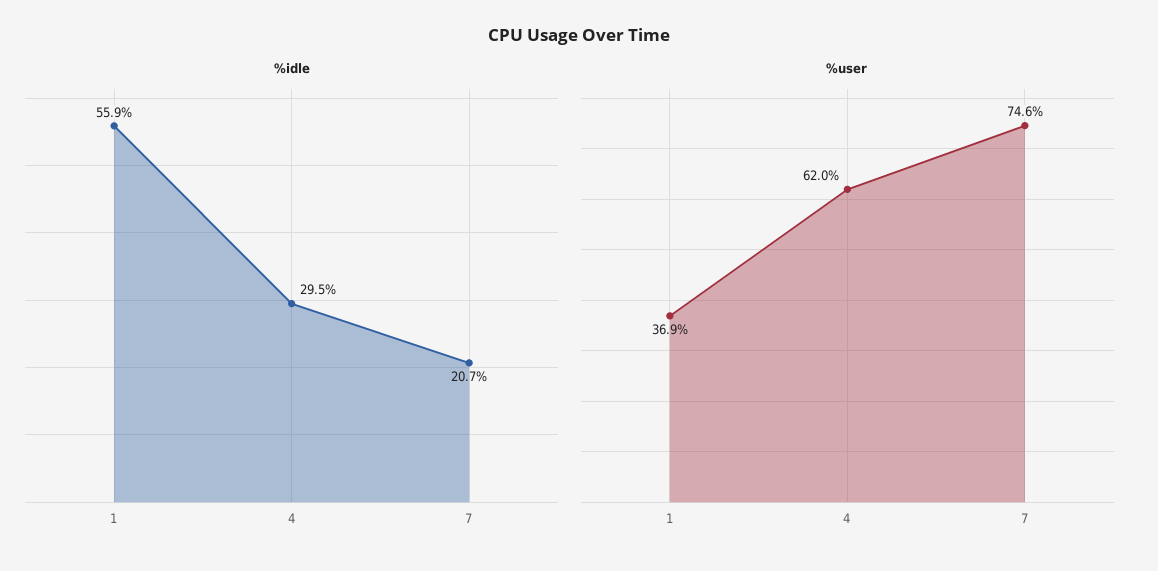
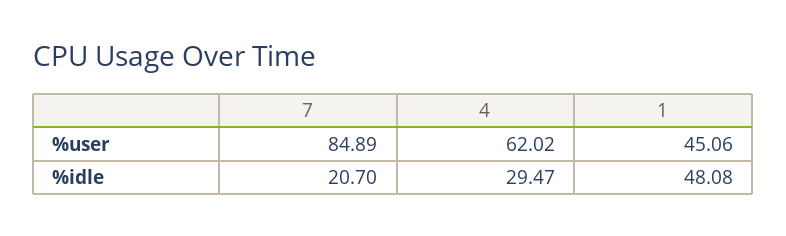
%idle, 1: 55.9 -> 48.08
%user, 1: 36.9 -> 45.06
%user, 7: 74.6 -> 84.89

